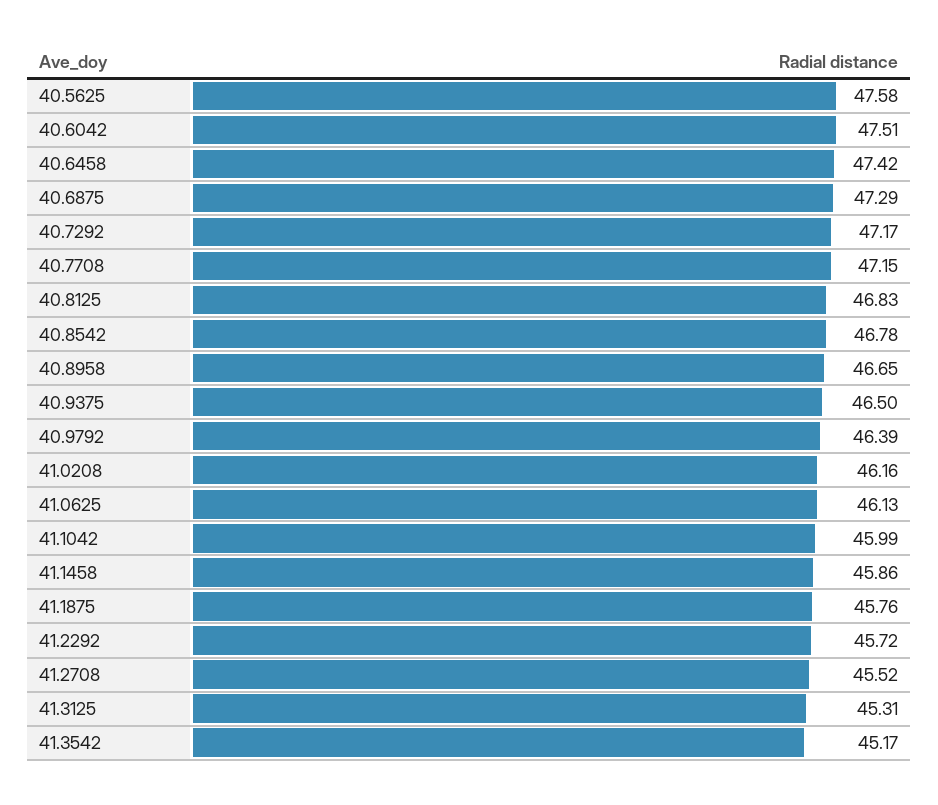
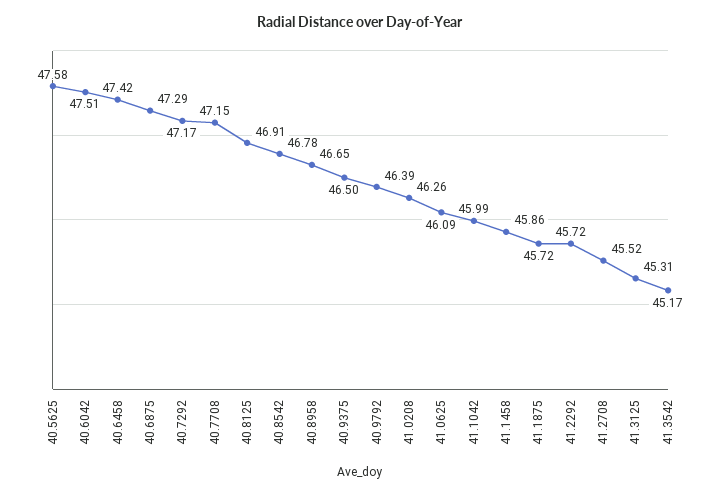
40.8125: 46.83 -> 46.91
41.0208: 46.16 -> 46.26
41.0625: 46.13 -> 46.09
41.1875: 45.76 -> 45.72

